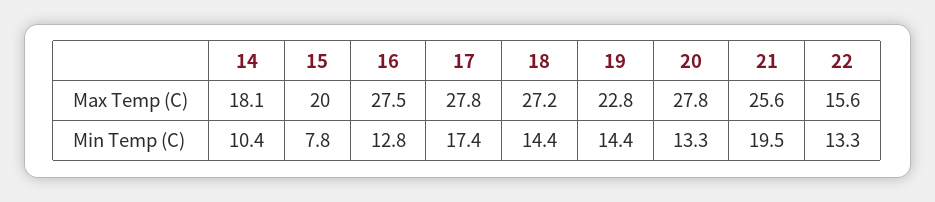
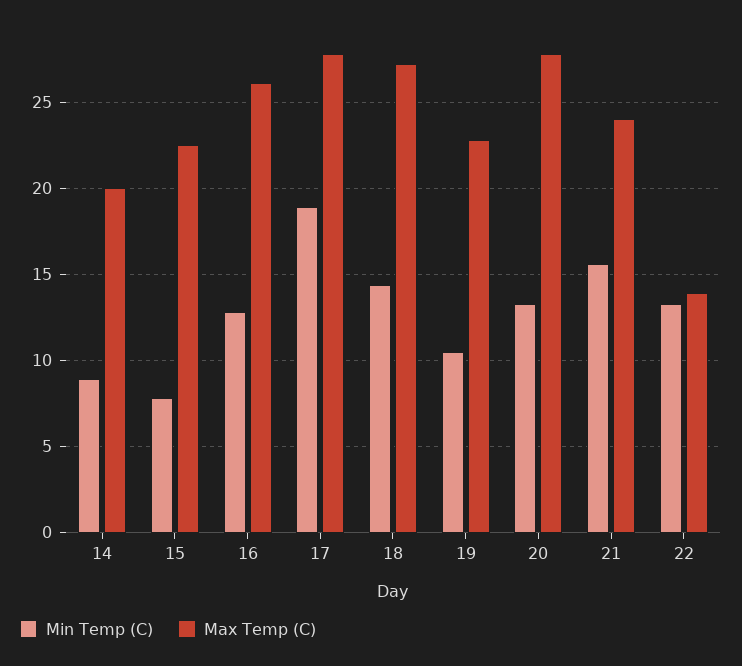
Max Temp (C), 14: 18.1 -> 20
Max Temp (C), 15: 20 -> 22.5
Max Temp (C), 16: 27.5 -> 26
Max Temp (C), 21: 25.6 -> 24
Max Temp (C), 22: 15.6 -> 14
Min Temp (C), 14: 10.4 -> 9
Min Temp (C), 17: 17.4 -> 19
Min Temp (C), 19: 14.4 -> 10.5
Min Temp (C), 21: 19.5 -> 15.5

